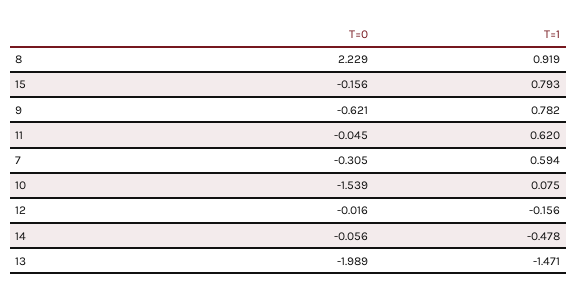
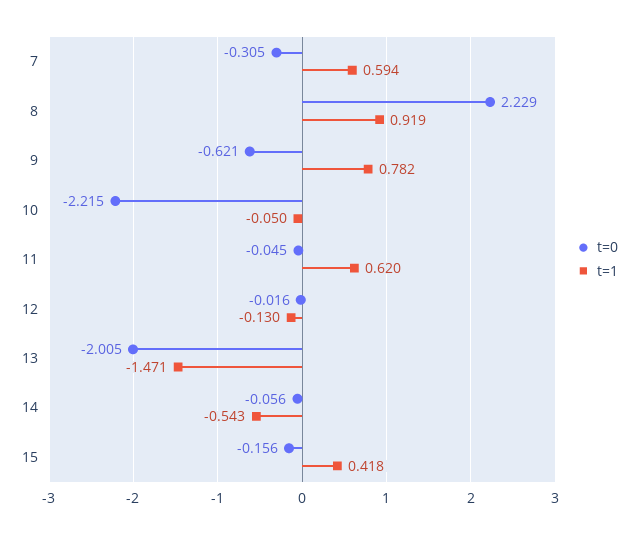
T=1, 15: 0.793 -> 0.418
T=0, 10: -1.539 -> -2.215
T=1, 10: 0.075 -> -0.05
T=1, 12: -0.156 -> -0.13
T=1, 14: -0.478 -> -0.543
T=0, 13: -1.989 -> -2.005

